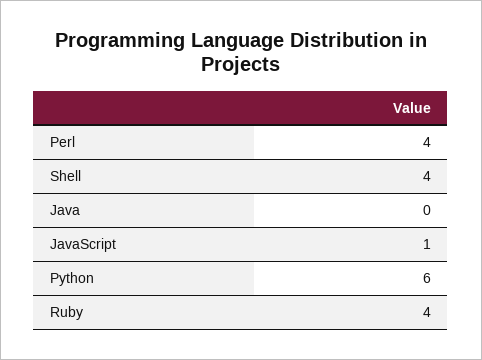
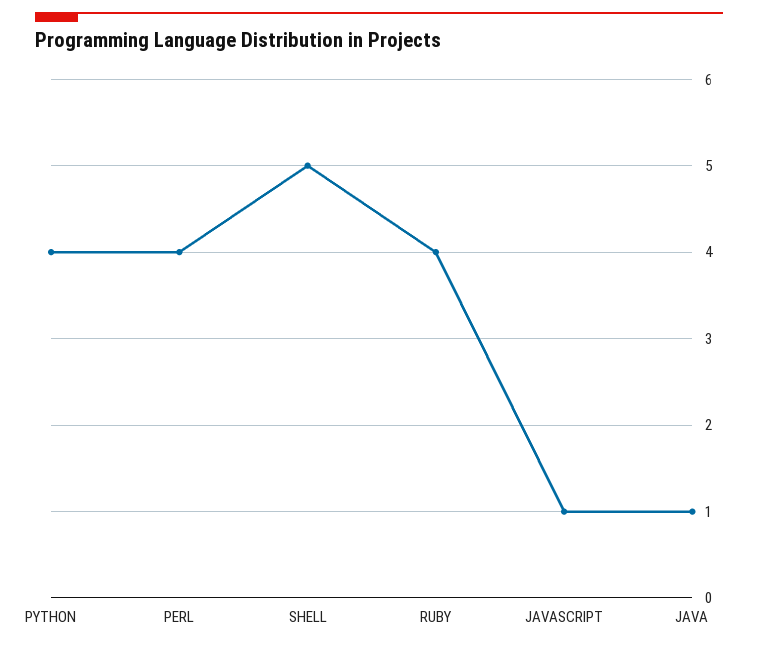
Shell: 4 -> 5
Java: 0 -> 1
Python: 6 -> 4

